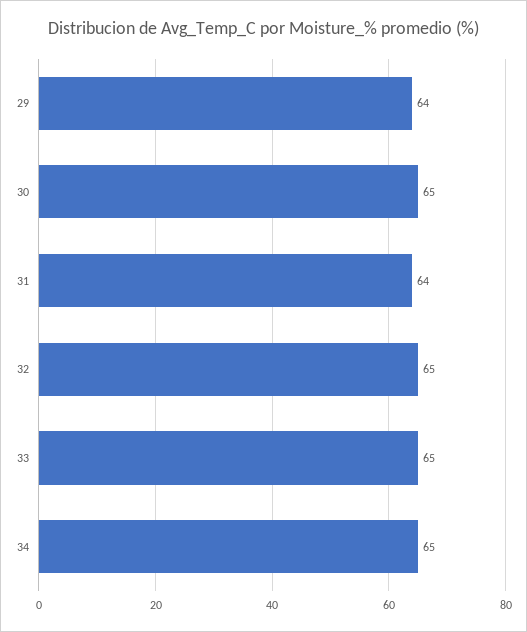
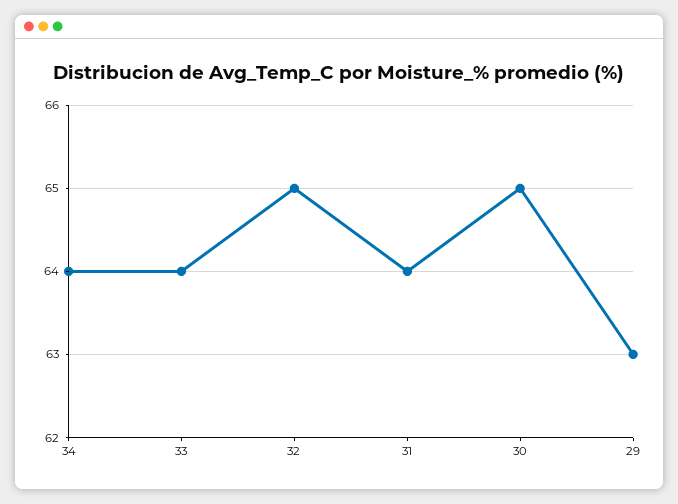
29: 64 -> 63
33: 65 -> 64
34: 65 -> 64

